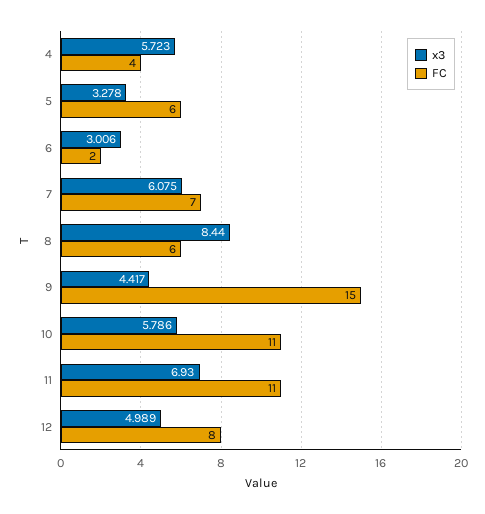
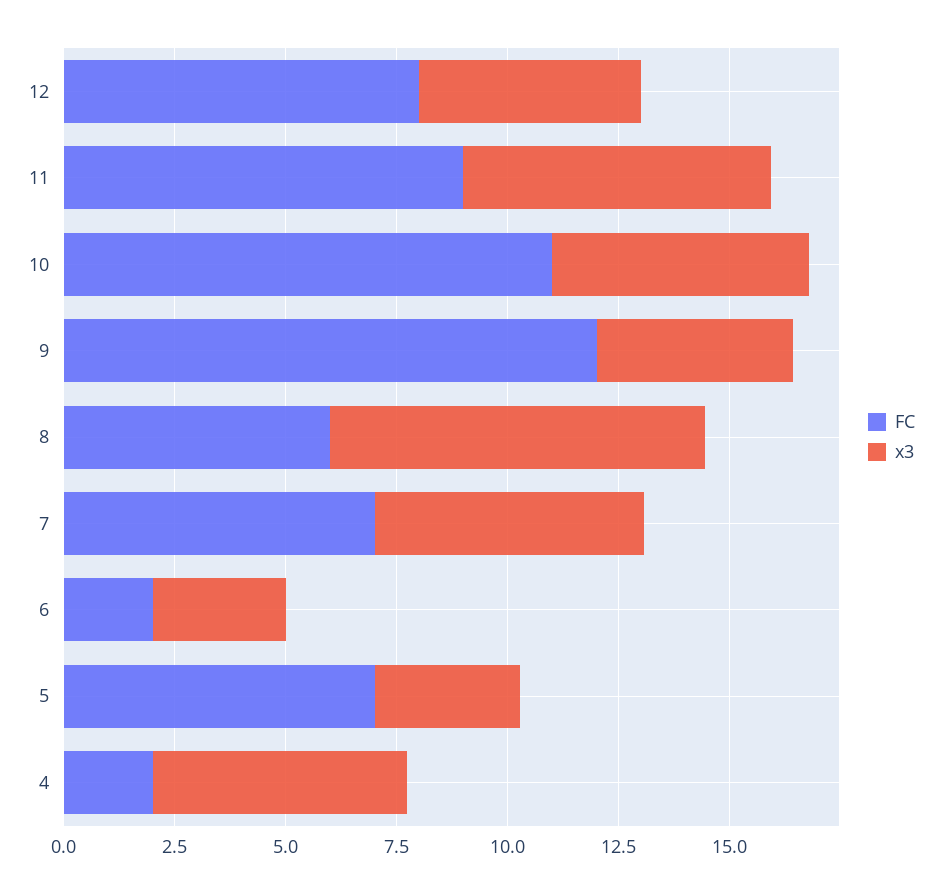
FC, 4: 4 -> 2
FC, 5: 6 -> 7
FC, 9: 15 -> 12
FC, 11: 11 -> 9

